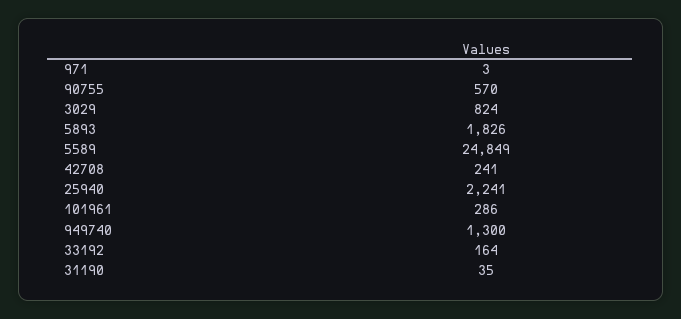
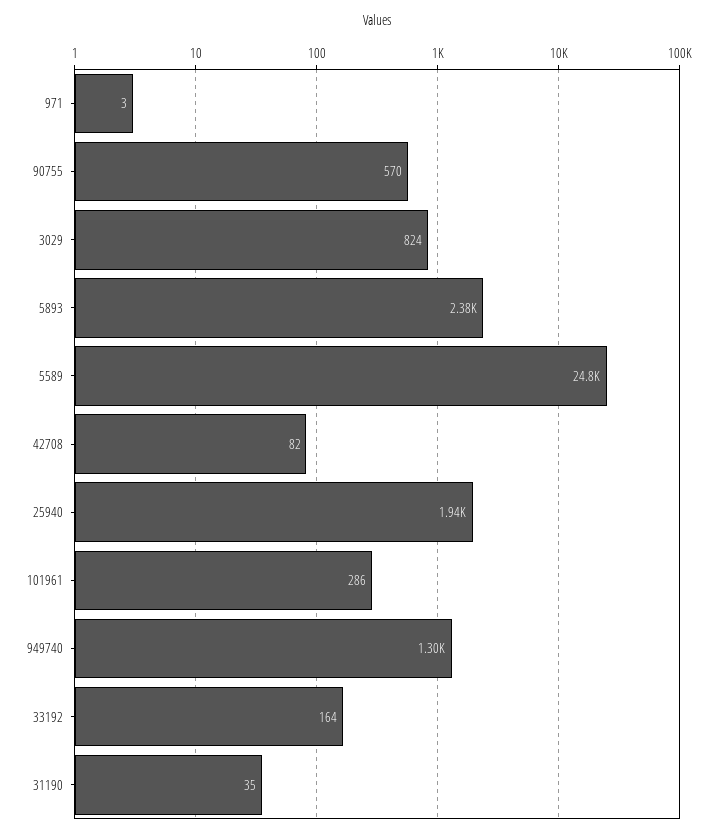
5893: 1826 -> 2380
42708: 241 -> 82
25940: 2241 -> 1940

